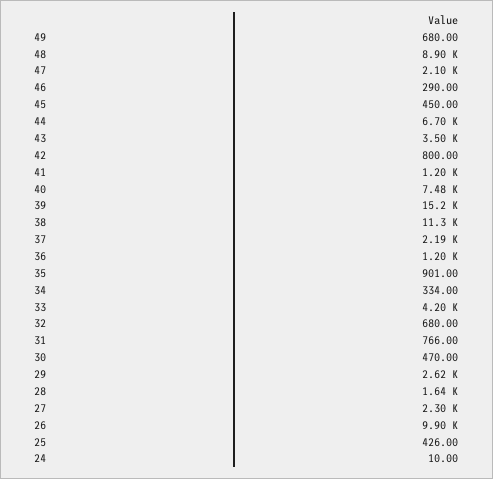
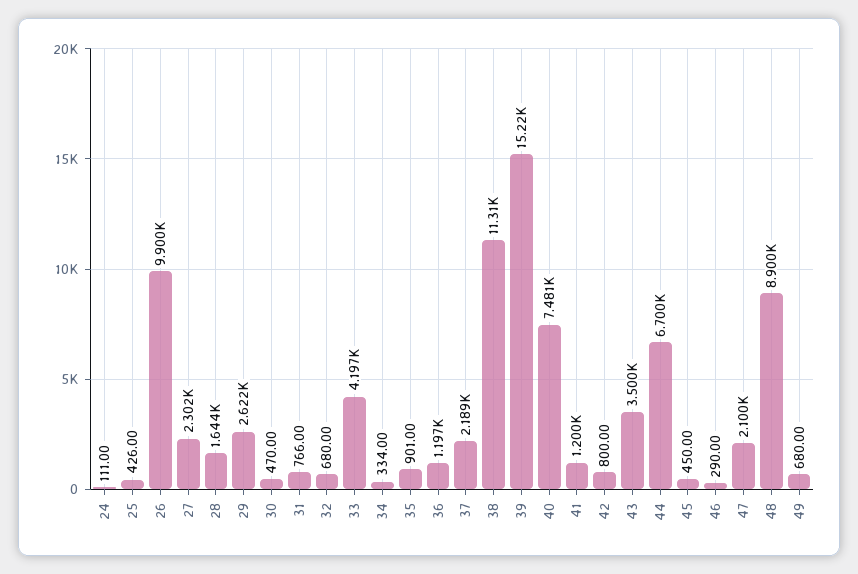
24: 10 -> 111

